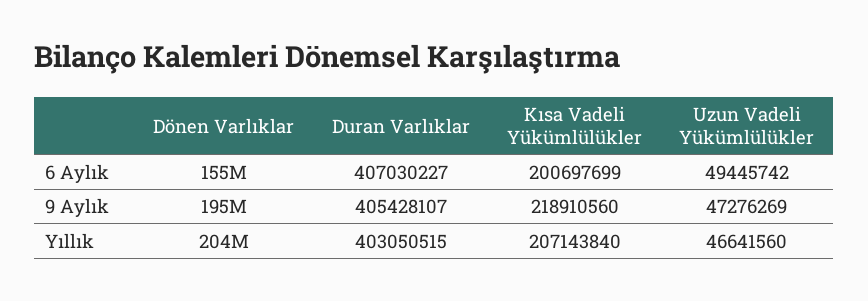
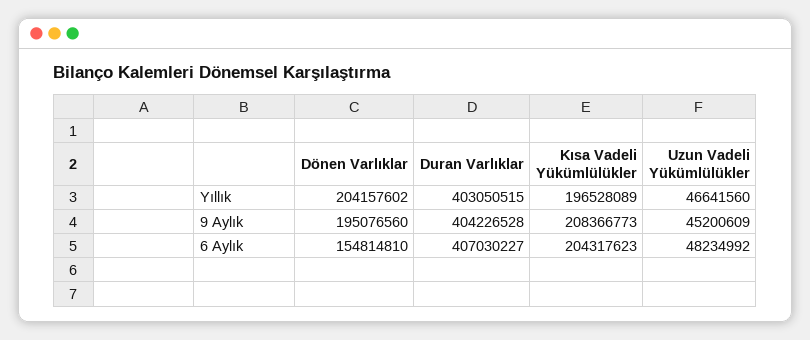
Kısa Vadeli Yükümlülükler, 6 Aylık: 200697699 -> 204317623
Uzun Vadeli Yükümlülükler, 6 Aylık: 49445742 -> 48234992
Duran Varlıklar, 9 Aylık: 405428107 -> 404226528
Kısa Vadeli Yükümlülükler, 9 Aylık: 218910560 -> 208366773
Uzun Vadeli Yükümlülükler, 9 Aylık: 47276269 -> 45200609
Kısa Vadeli Yükümlülükler, Yıllık: 207143840 -> 196528089

